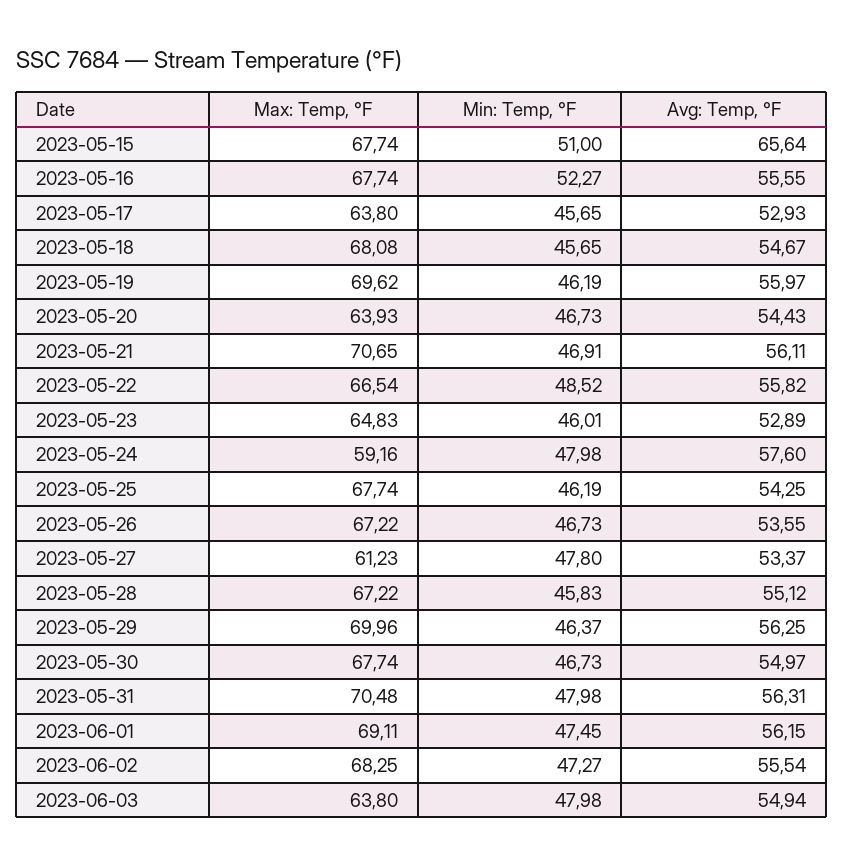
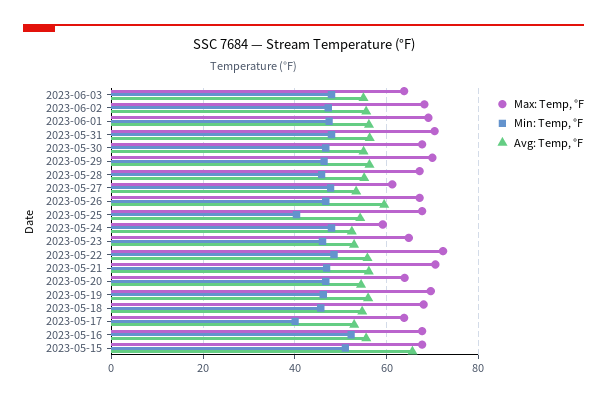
Min: Temp, °F, 2023-05-17: 45.65 -> 40
Max: Temp, °F, 2023-05-22: 66.54 -> 72
Avg: Temp, °F, 2023-05-24: 57.6 -> 52
Min: Temp, °F, 2023-05-25: 46.19 -> 40
Avg: Temp, °F, 2023-05-26: 53.55 -> 60

